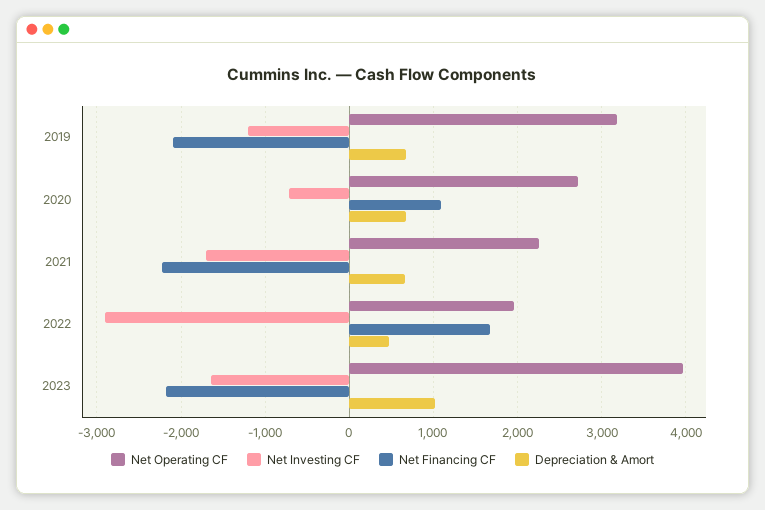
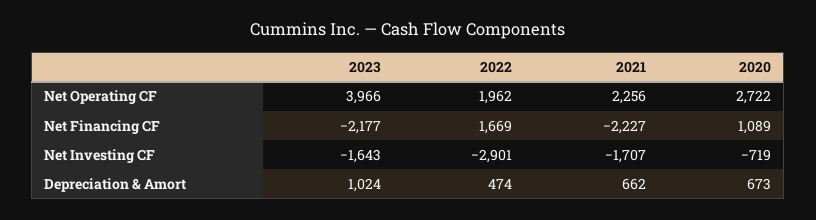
Net Operating CF, 2019: 3200 -> none
Net Investing CF, 2019: -1200 -> none
Net Financing CF, 2019: -2100 -> none
Depreciation & Amort, 2019: 700 -> none

